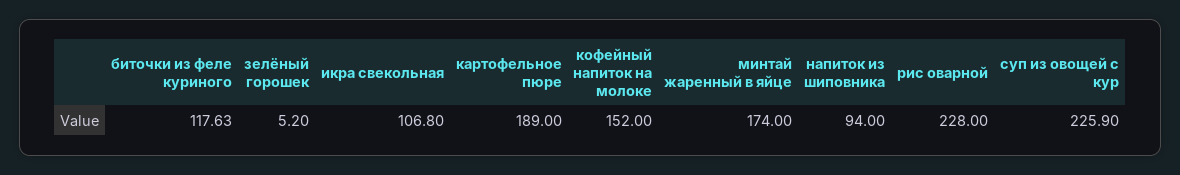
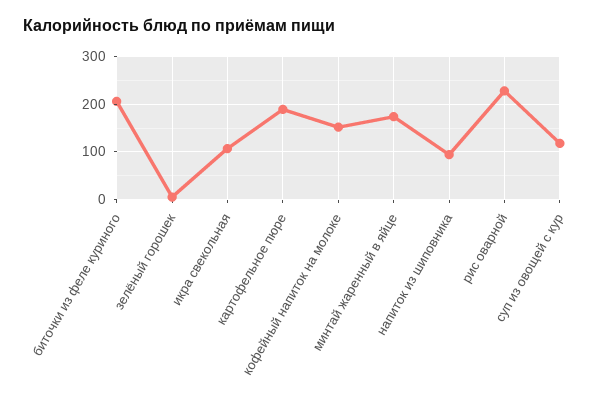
биточки из феле куриного: 117.63 -> 200
суп из овощей с кур: 225.9 -> 120

